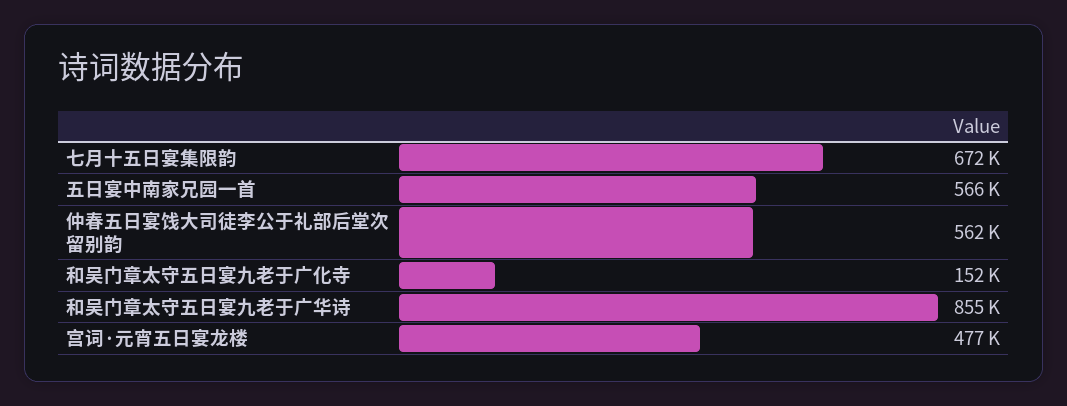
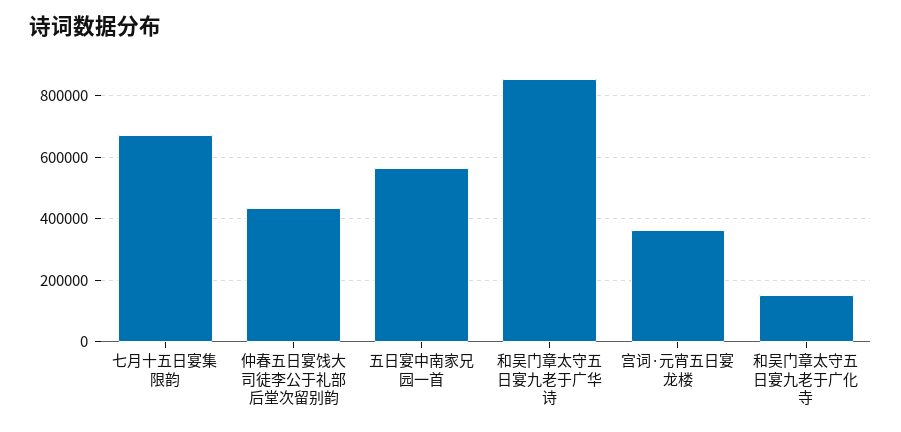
仲春五日宴饯大司徒李公于礼部后堂次留别韵: 562000 -> 440000
宫词·元宵五日宴龙楼: 477000 -> 360000

